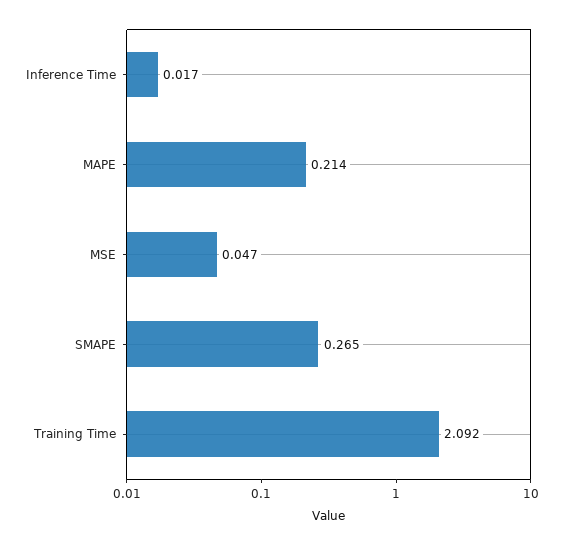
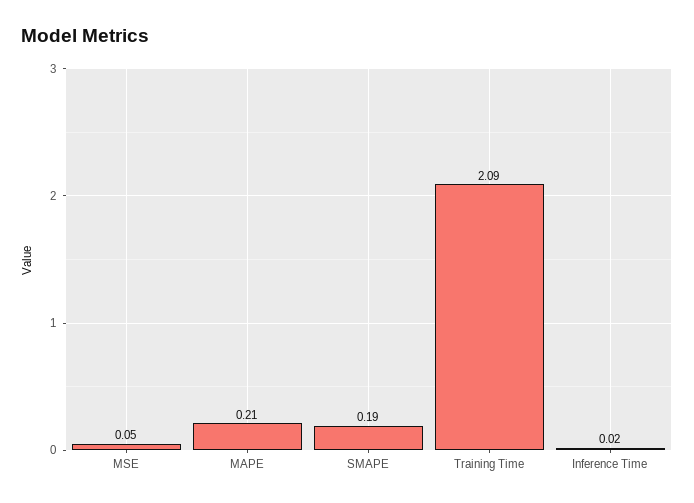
SMAPE: 0.265 -> 0.19

